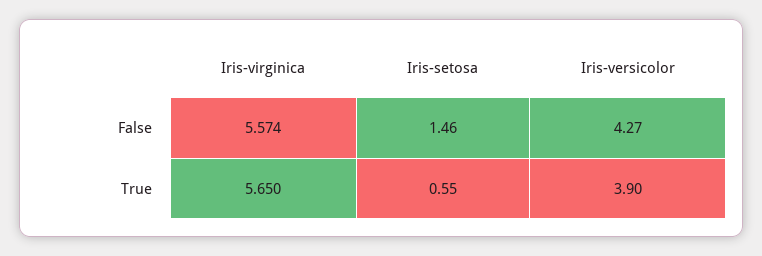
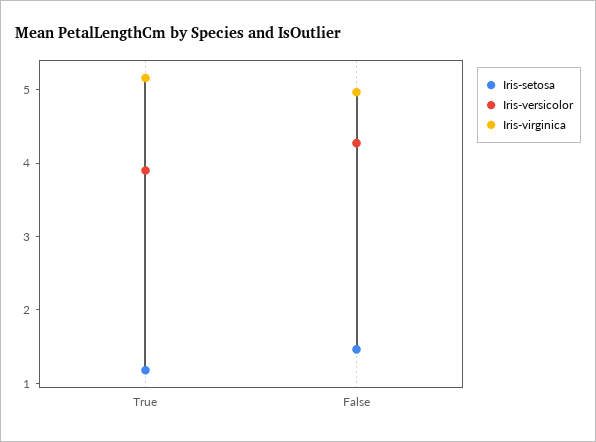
Iris-virginica, False: 5.574 -> 5
Iris-virginica, True: 5.65 -> 5.2
Iris-setosa, True: 0.55 -> 1.2

